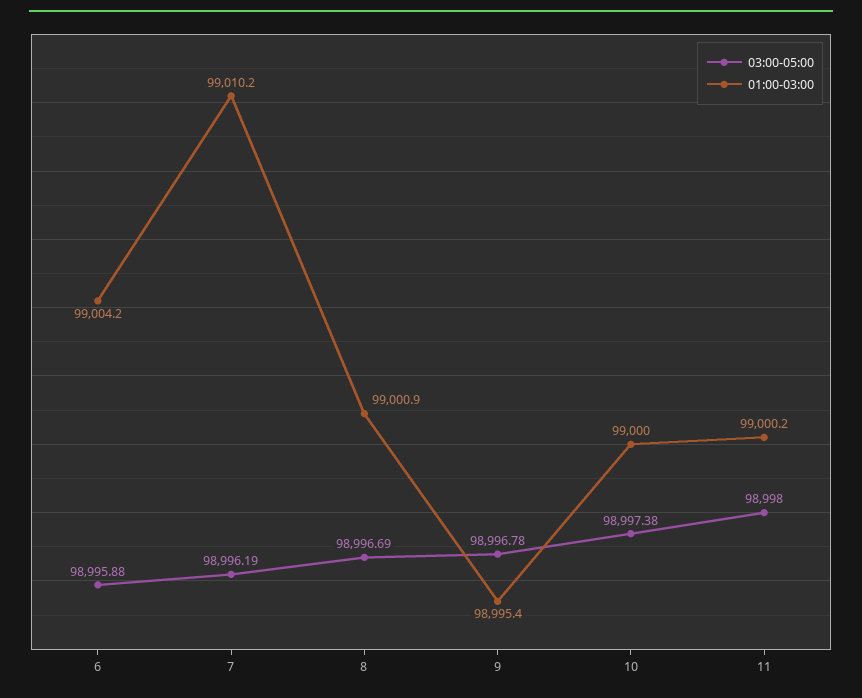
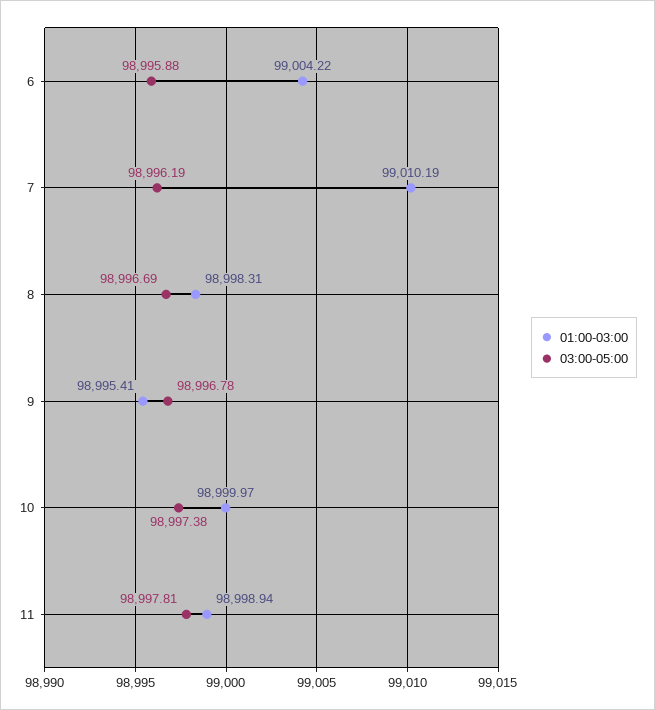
01:00-03:00, 8: 99000.9 -> 98998.31
03:00-05:00, 11: 98998 -> 98997.81
01:00-03:00, 11: 99000.2 -> 98998.94

